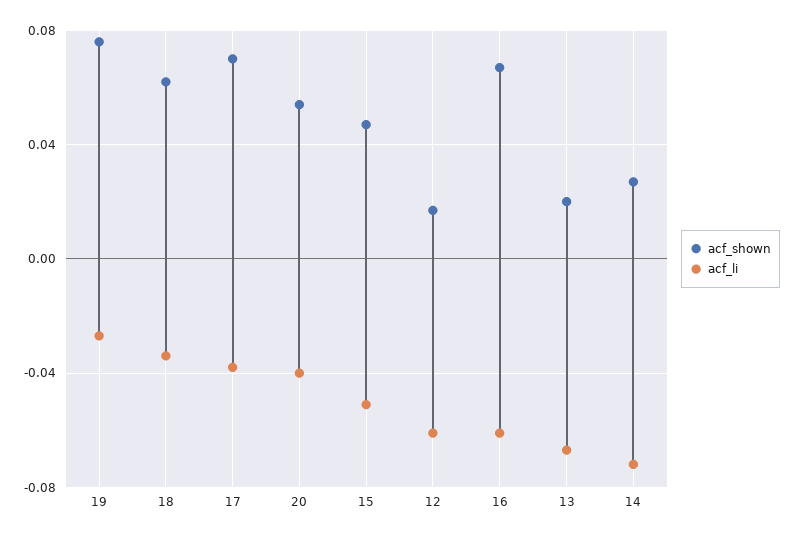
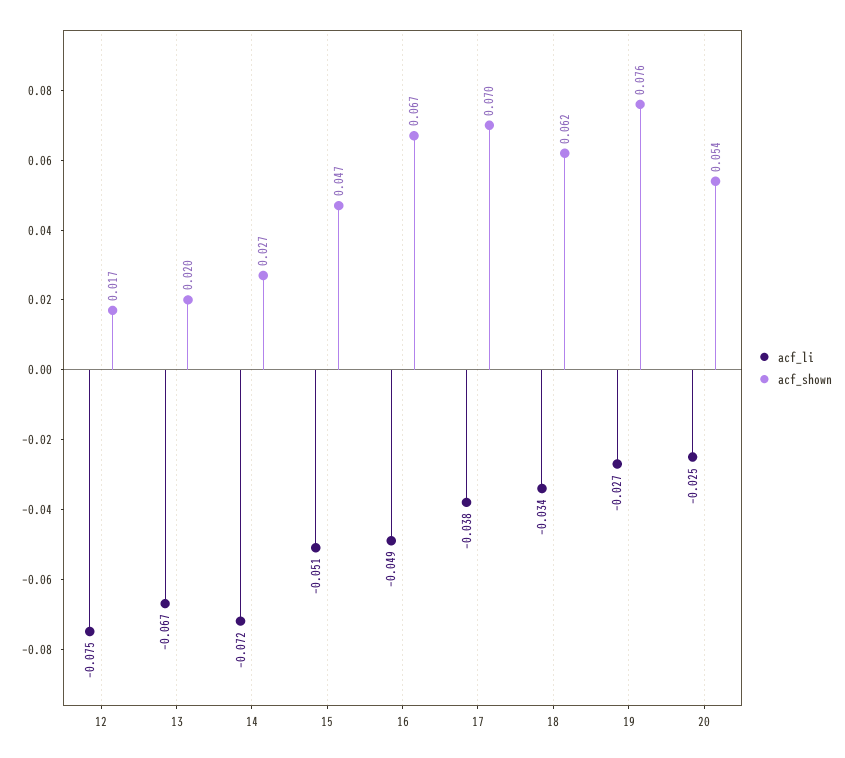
acf_li, 20: -0.04 -> -0.025
acf_li, 12: -0.06 -> -0.075
acf_li, 16: -0.06 -> -0.049

